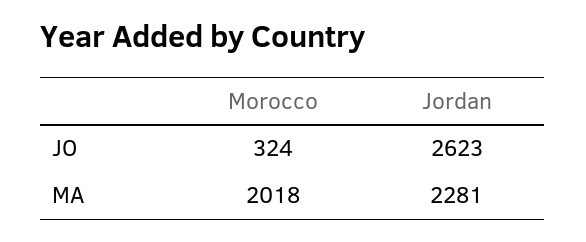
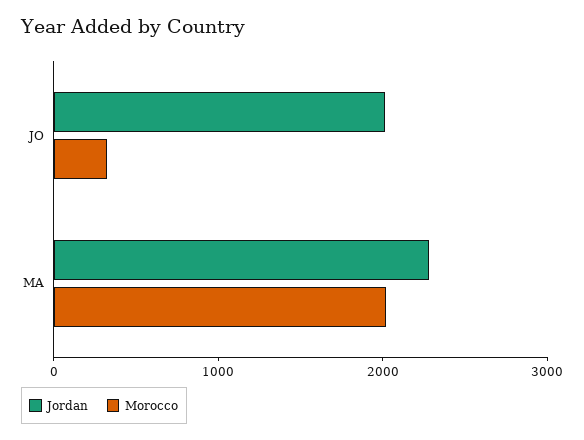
Jordan, JO: 2623 -> 2000

